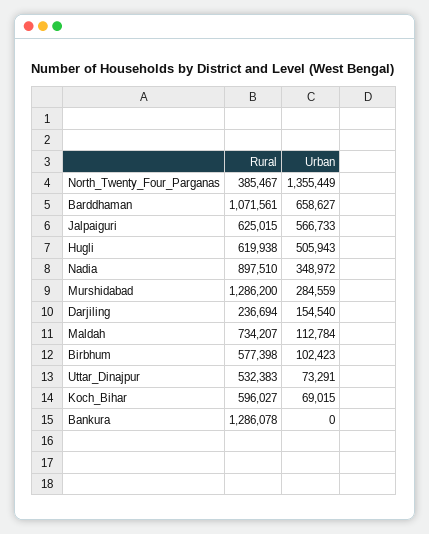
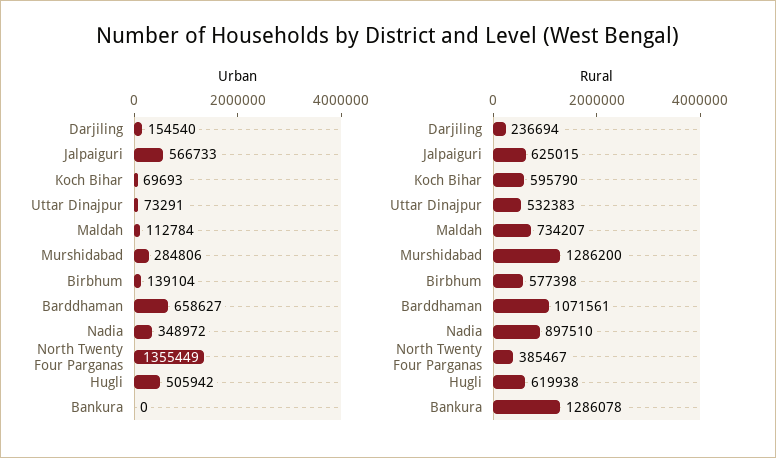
Urban, Hugli: 505943 -> 505942
Urban, Murshidabad: 284559 -> 284806
Urban, Birbhum: 102423 -> 139104
Rural, Koch_Bihar: 596027 -> 595790
Urban, Koch_Bihar: 69015 -> 69693

